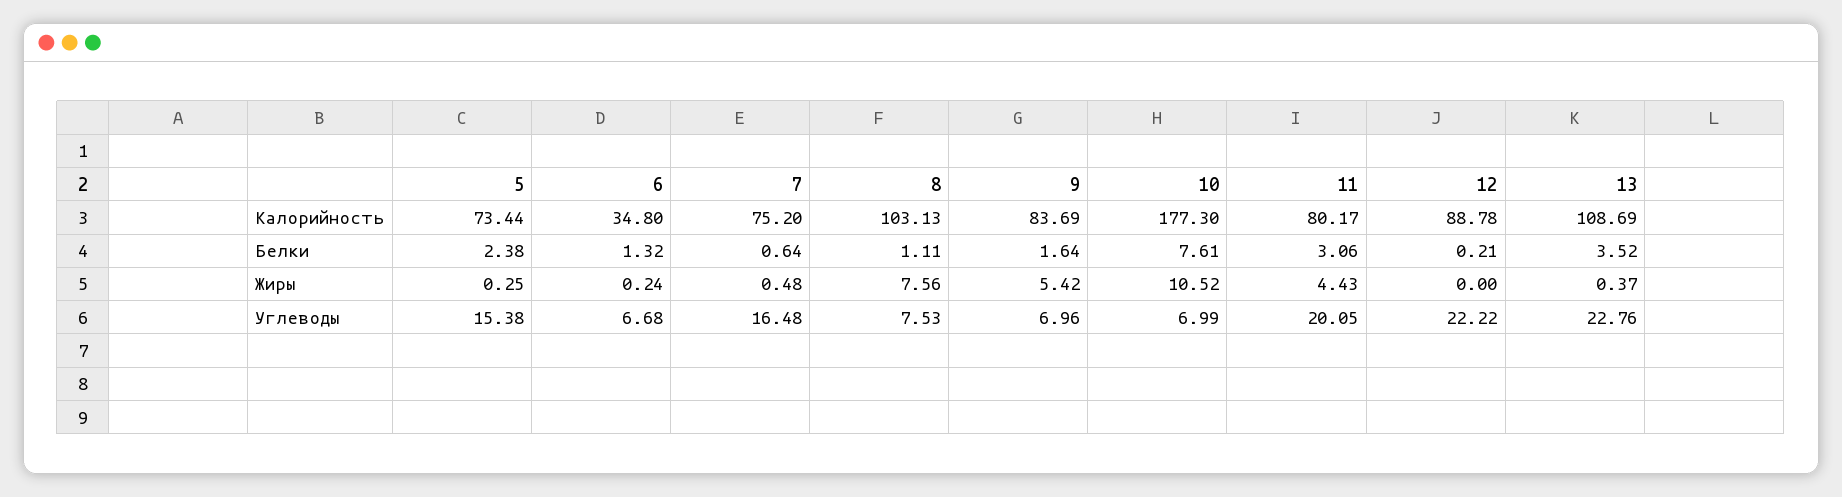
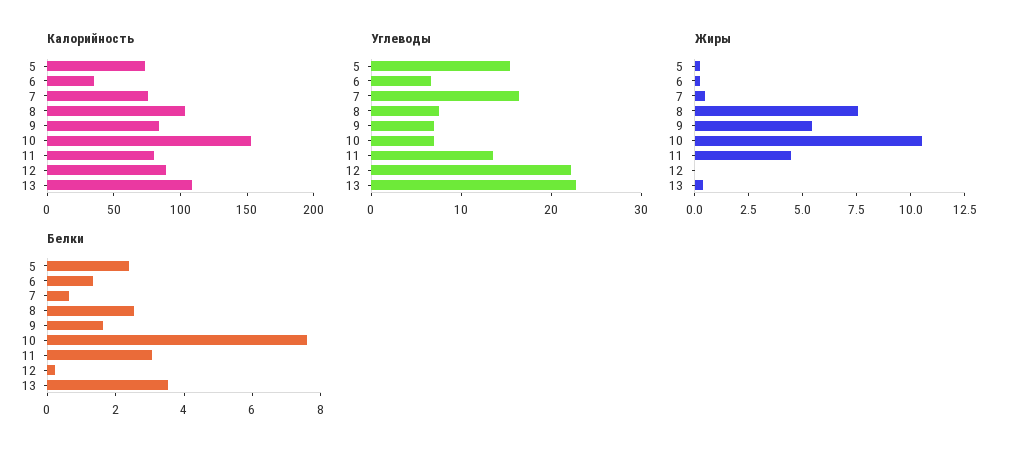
Калорийность, 10: 177.3 -> 150
Белки, 8: 1.11 -> 2.5
Углеводы, 11: 20.05 -> 14

